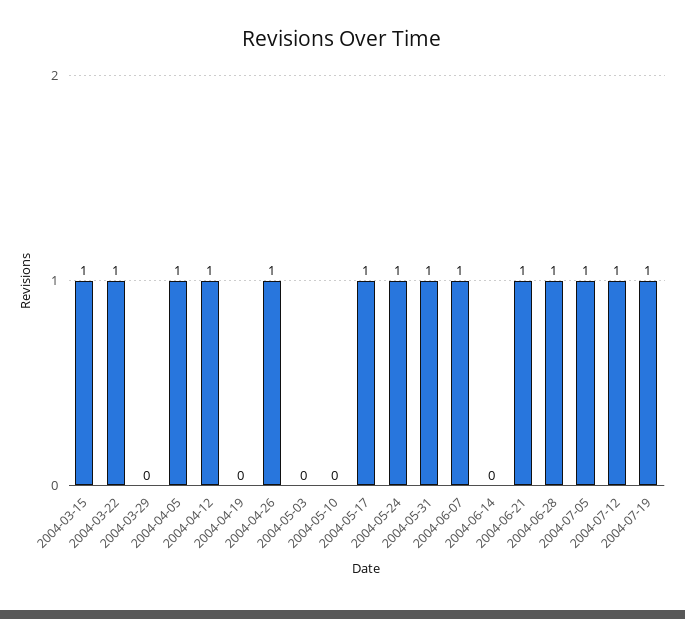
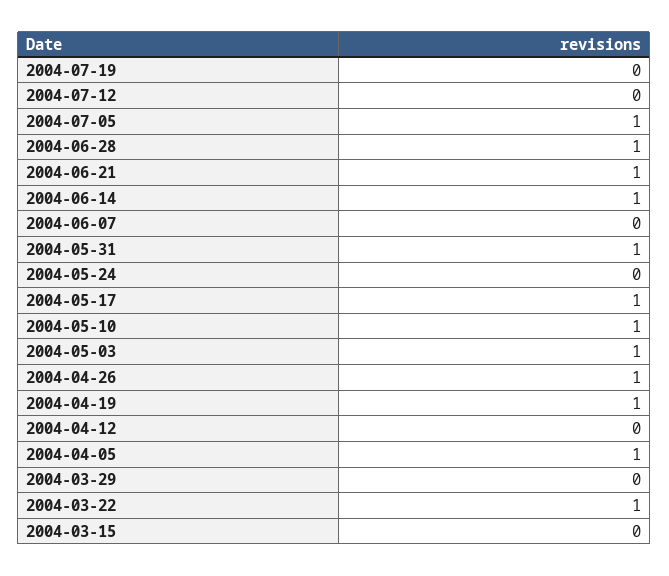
2004-03-15: 1 -> 0
2004-04-12: 1 -> 0
2004-04-19: 0 -> 1
2004-05-03: 0 -> 1
2004-05-10: 0 -> 1
2004-05-24: 1 -> 0
2004-06-07: 1 -> 0
2004-06-14: 0 -> 1
2004-07-12: 1 -> 0
2004-07-19: 1 -> 0

